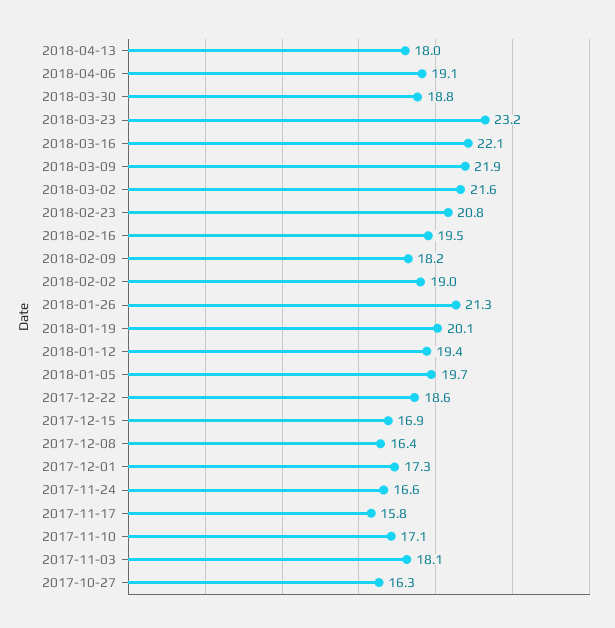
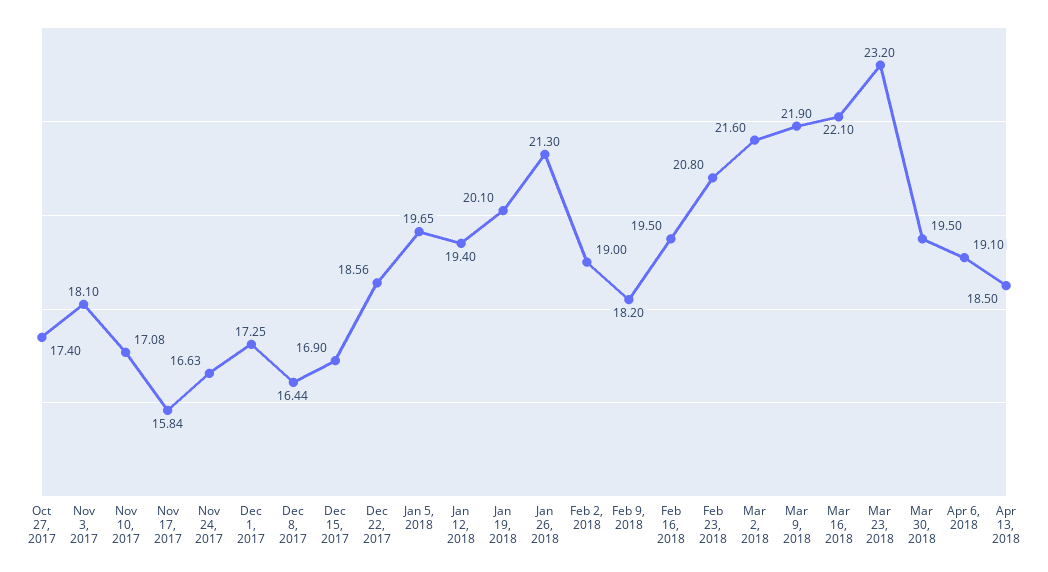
2018-04-13: 18 -> 18.5
2018-03-30: 18.8 -> 19.5
2017-10-27: 16.3 -> 17.4

